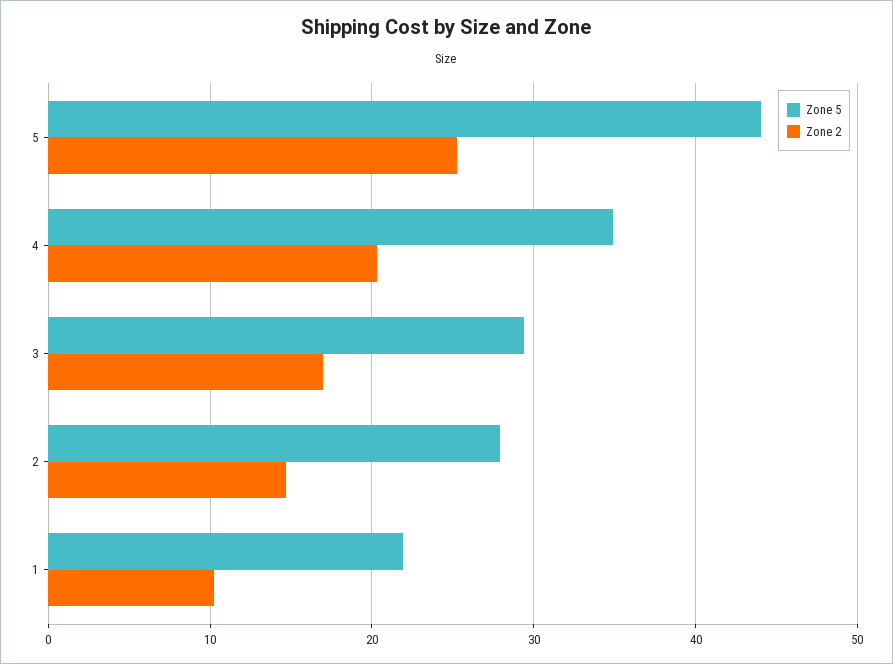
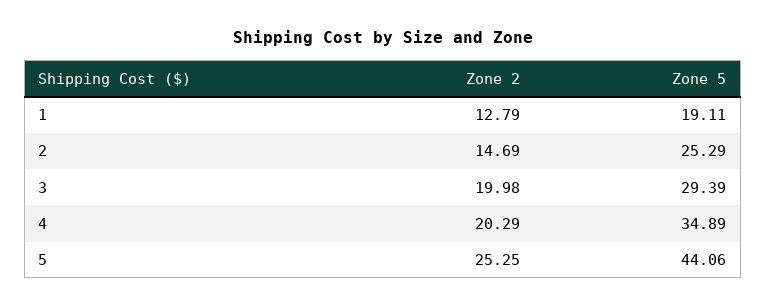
Zone 2, 3: 17 -> 19.98
Zone 5, 2: 28 -> 25.29
Zone 5, 1: 22 -> 19.11
Zone 2, 1: 10 -> 12.79

